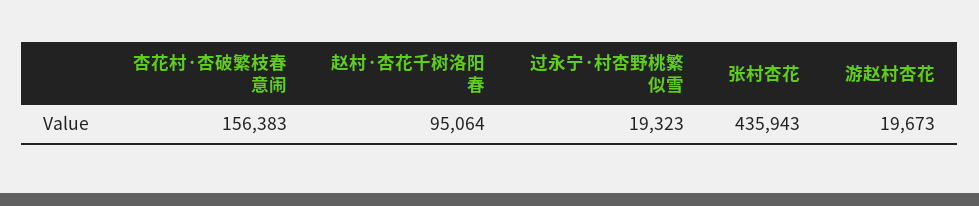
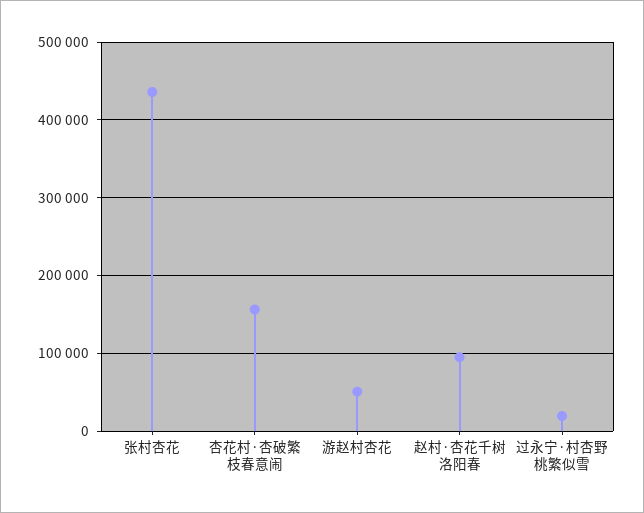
游赵村杏花: 19673 -> 50000

